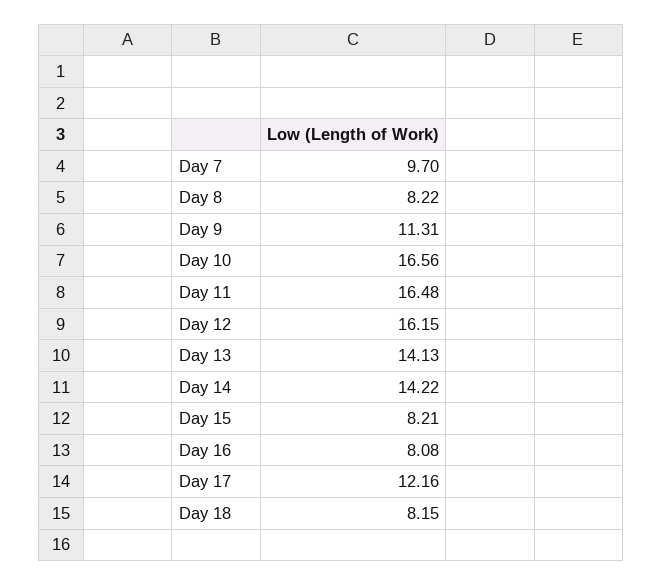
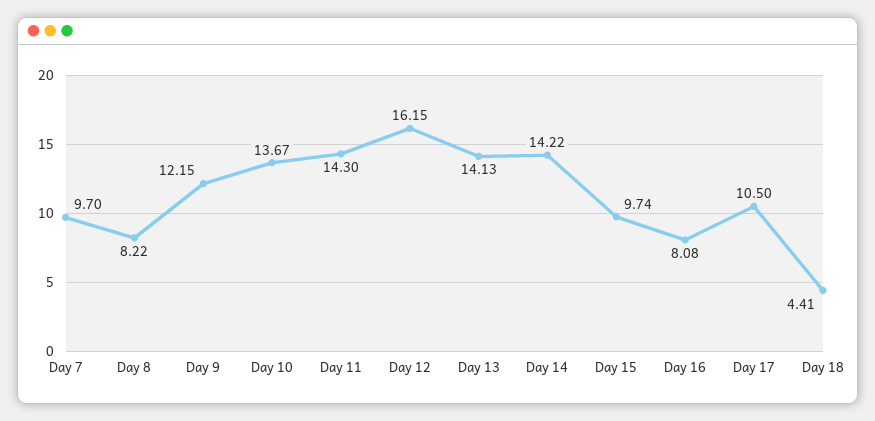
Day 9: 11.31 -> 12.15
Day 10: 16.56 -> 13.67
Day 11: 16.48 -> 14.3
Day 15: 8.21 -> 9.74
Day 17: 12.16 -> 10.5
Day 18: 8.15 -> 4.41

